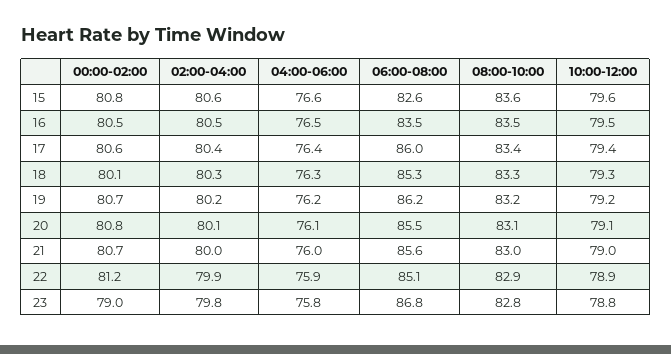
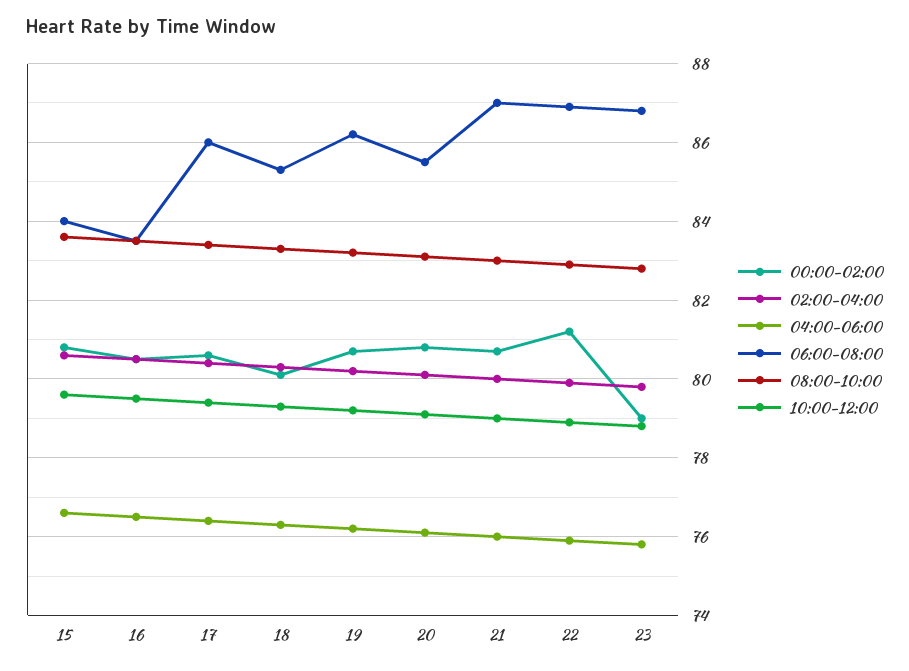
06:00-08:00, 15: 82.6 -> 84
06:00-08:00, 21: 85.6 -> 87
06:00-08:00, 22: 85.1 -> 87

